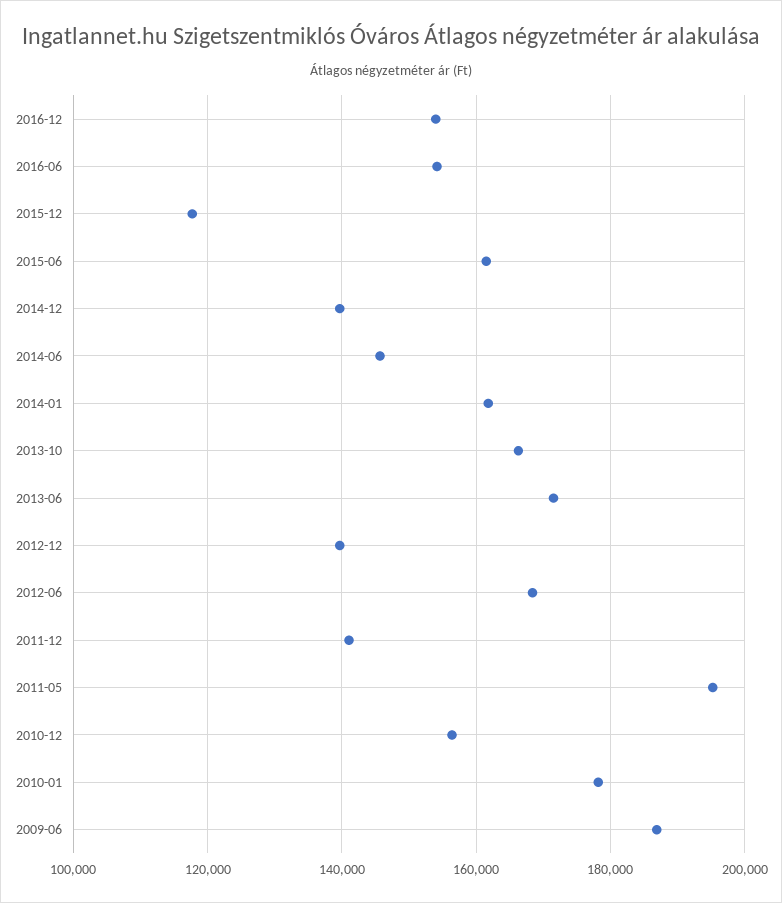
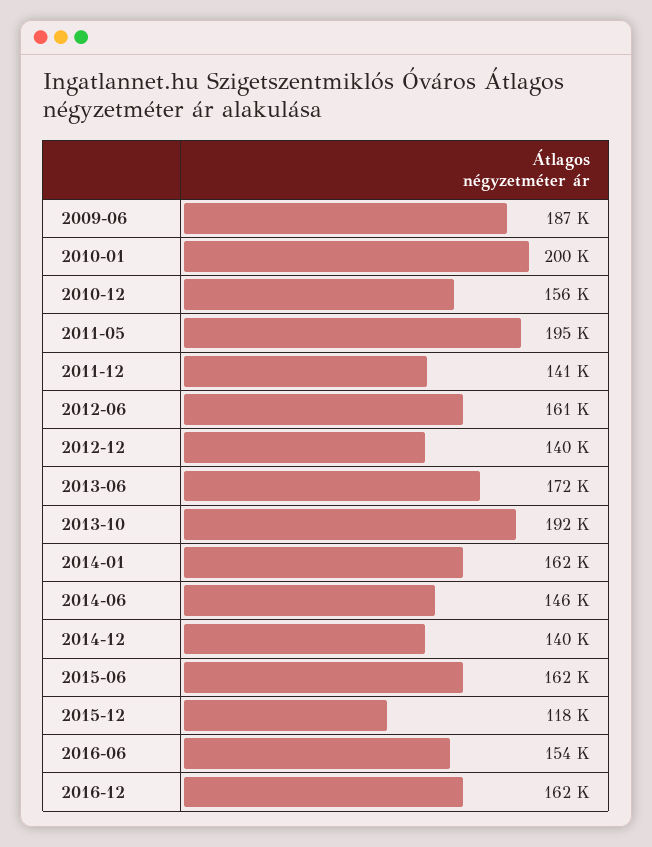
2016-12: 154000 -> 162000
2013-10: 166000 -> 192000
2012-06: 168000 -> 161000
2010-01: 178000 -> 200000

